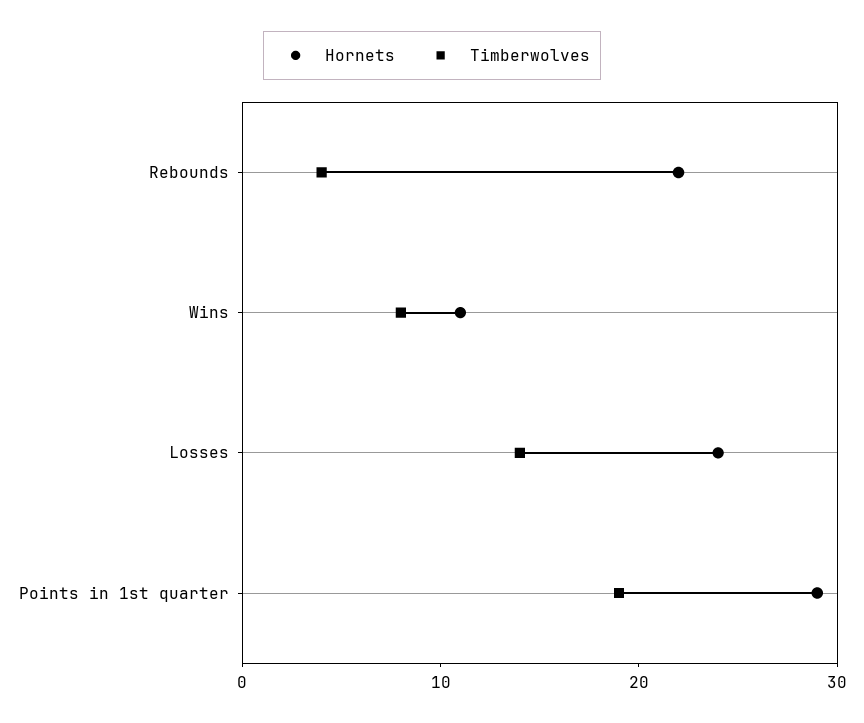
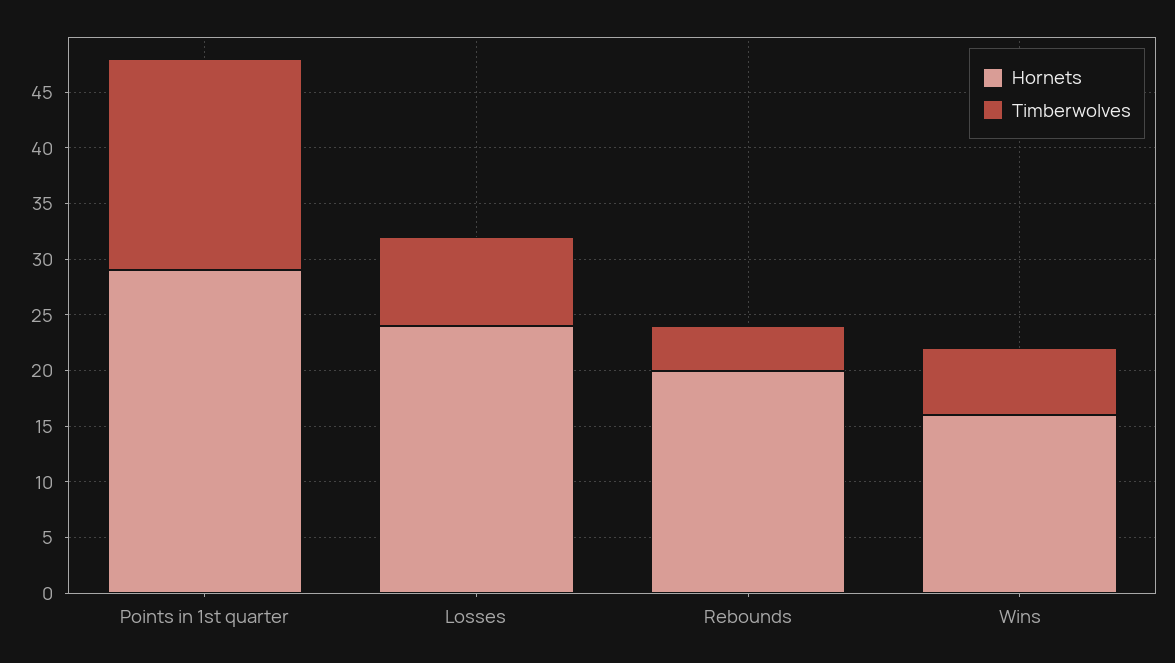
Hornets, Rebounds: 22 -> 20
Hornets, Wins: 11 -> 16
Timberwolves, Wins: 8 -> 6
Timberwolves, Losses: 14 -> 8

